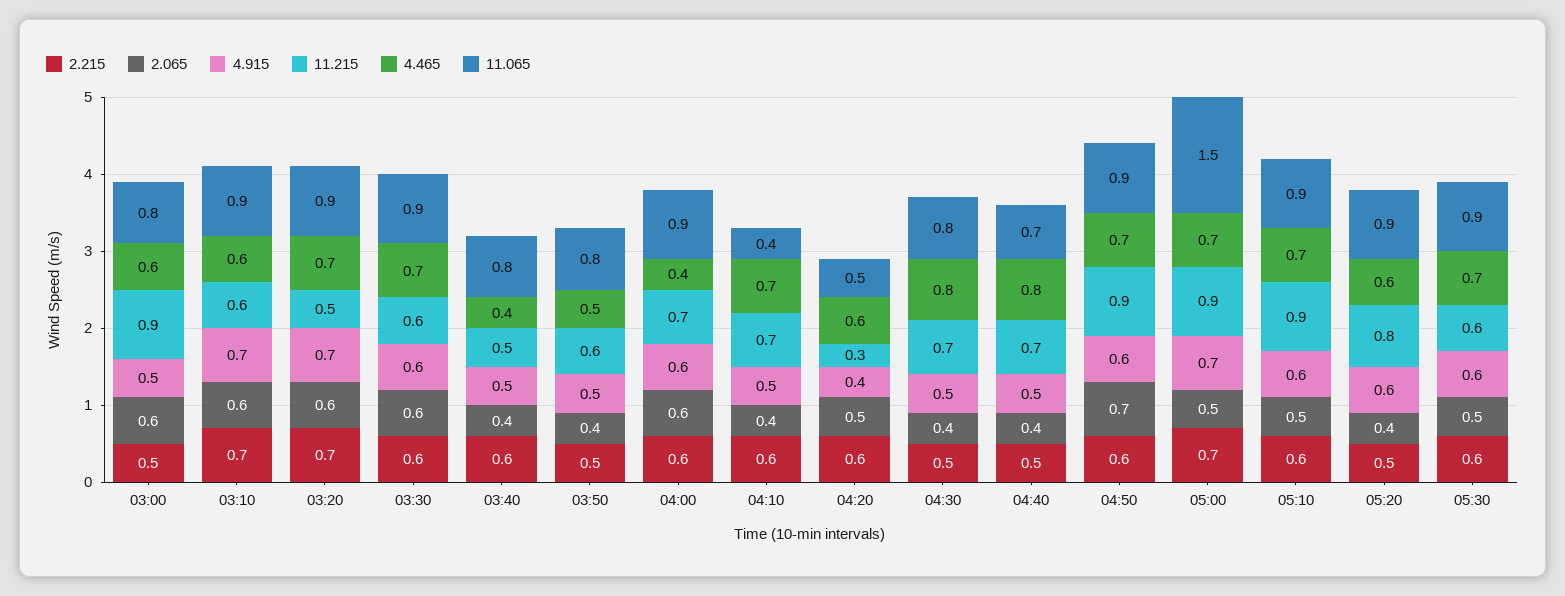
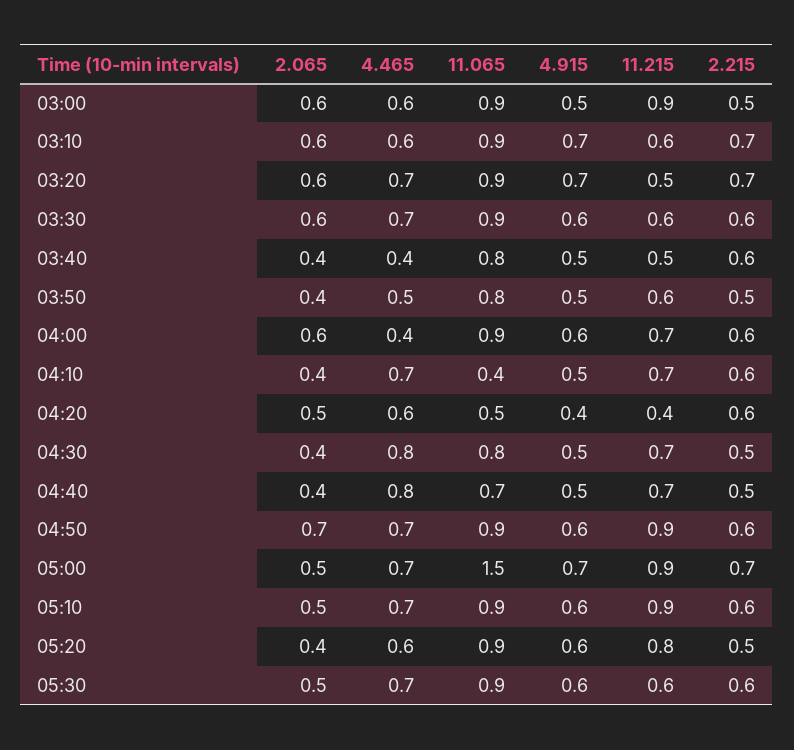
11.065, 03:00: 0.8 -> 0.9
11.215, 04:20: 0.3 -> 0.4

